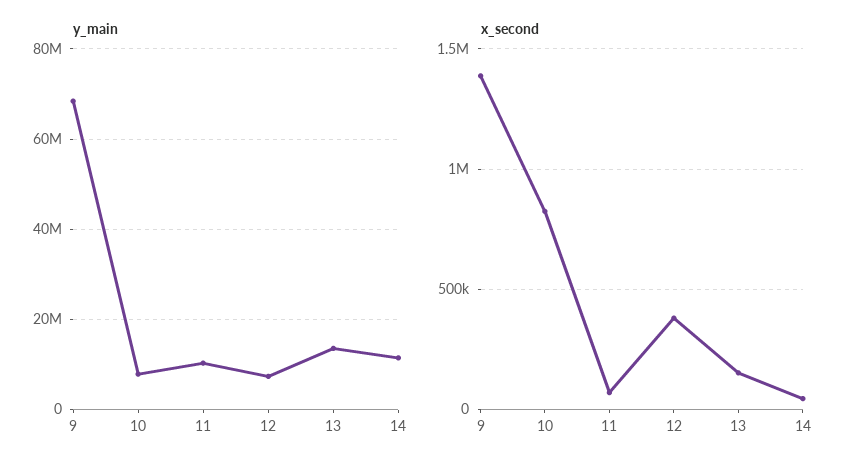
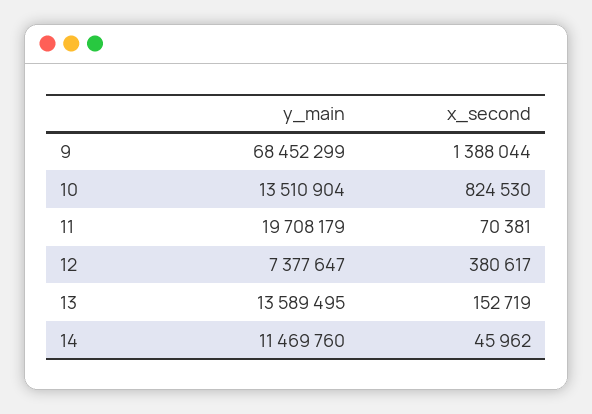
y_main, 10: 8000000 -> 13510904
y_main, 11: 10000000 -> 19708179

